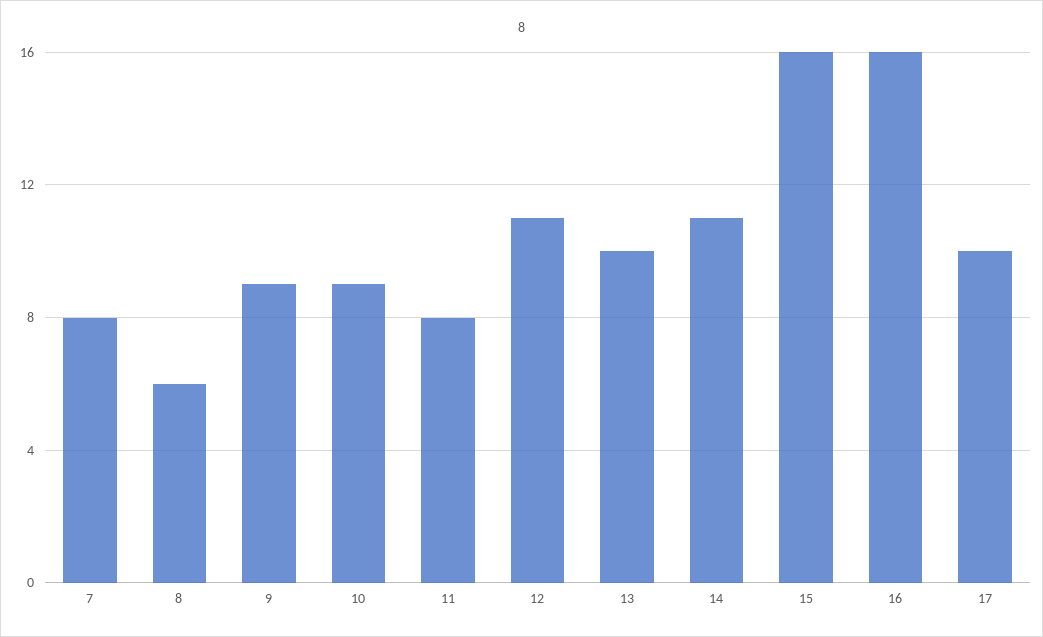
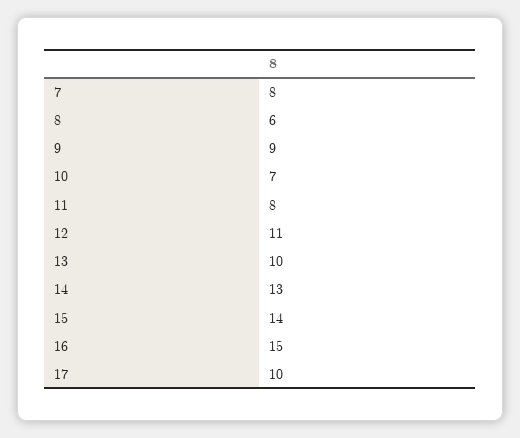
10: 9 -> 7
14: 11 -> 13
15: 16 -> 14
16: 16 -> 15

